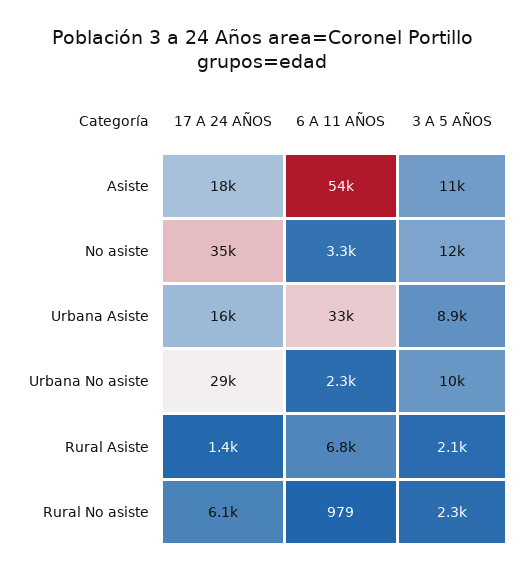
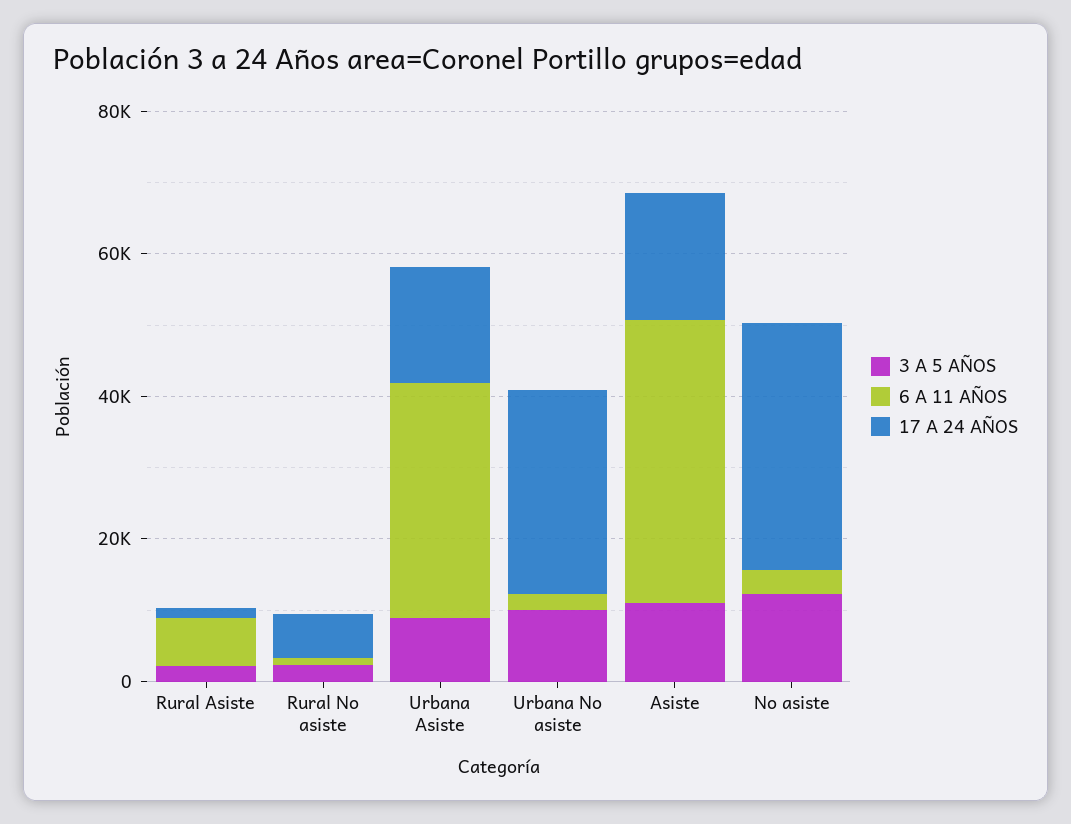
6 A 11 AÑOS, Asiste: 54000 -> 40000

